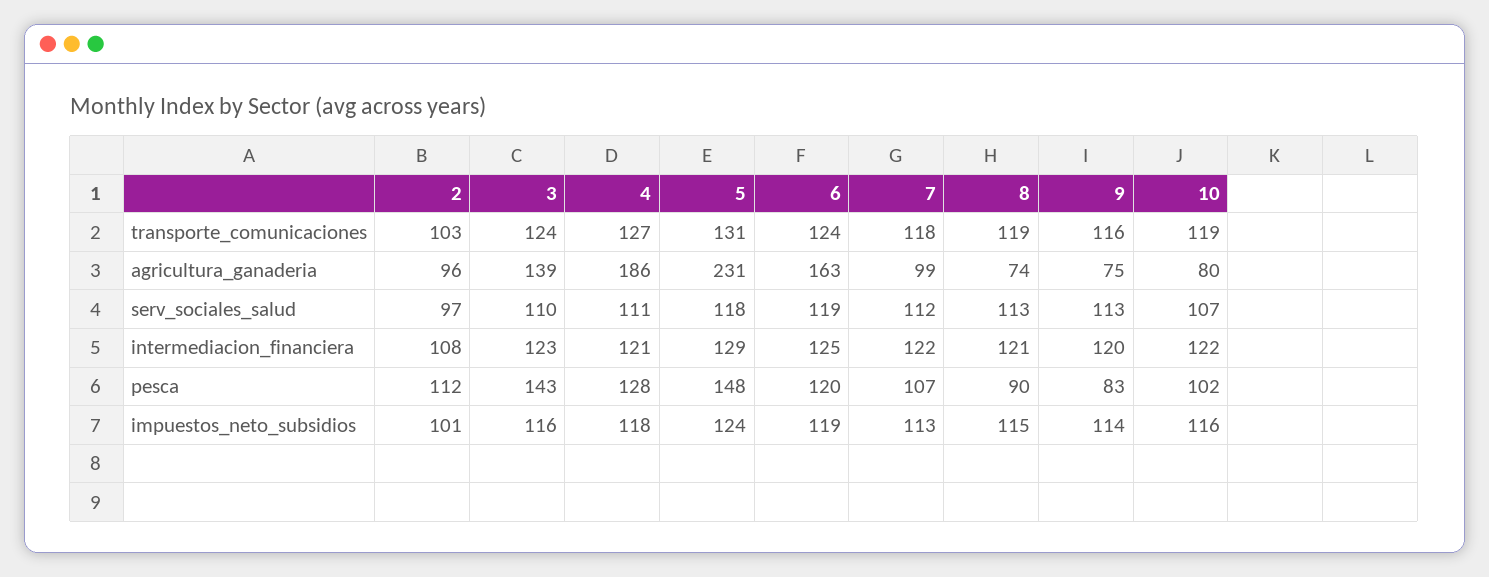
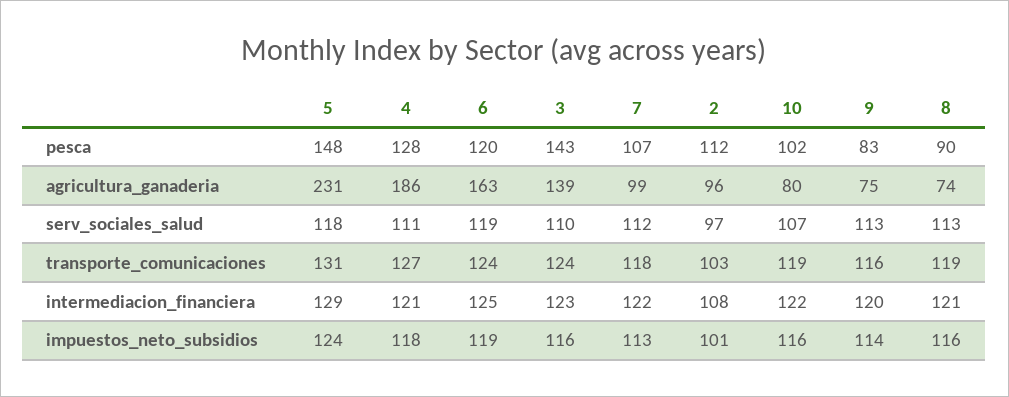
8, impuestos_neto_subsidios: 115 -> 116

